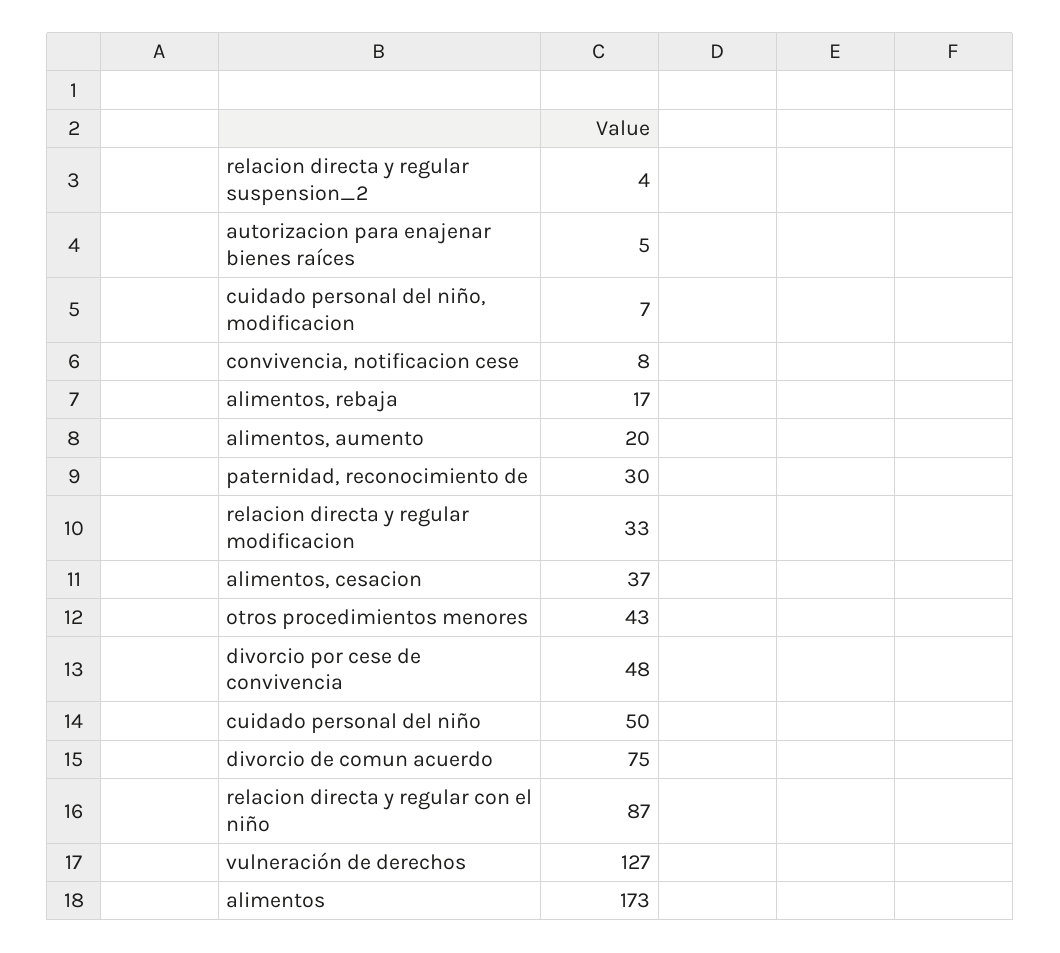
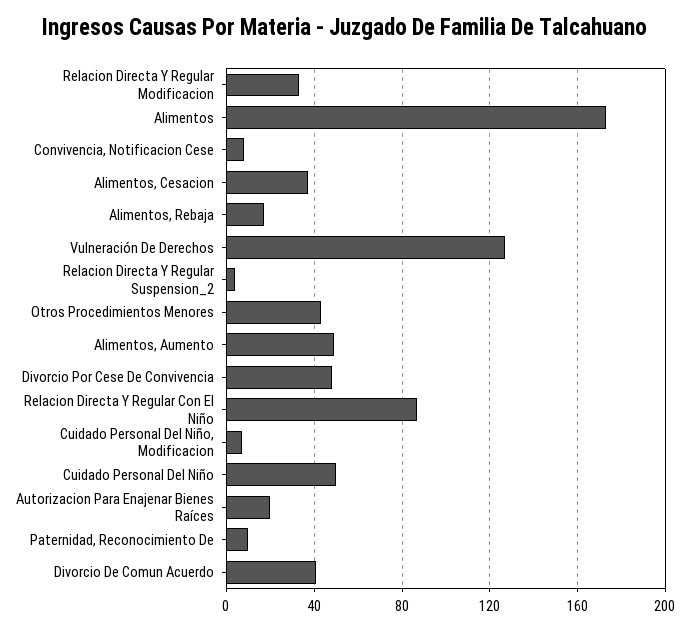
autorizacion para enajenar bienes raíces: 5 -> 20
alimentos, aumento: 20 -> 50
paternidad, reconocimiento de: 30 -> 10
divorcio de comun acuerdo: 75 -> 40

